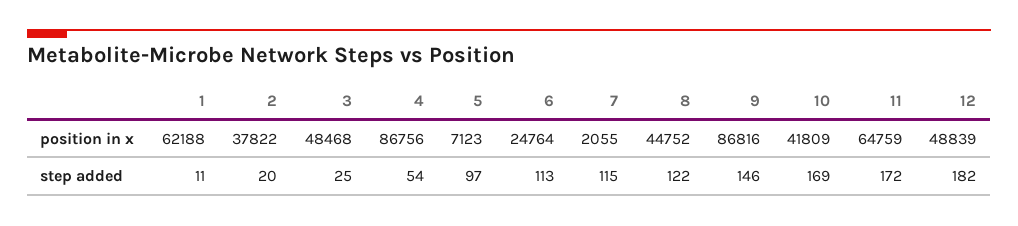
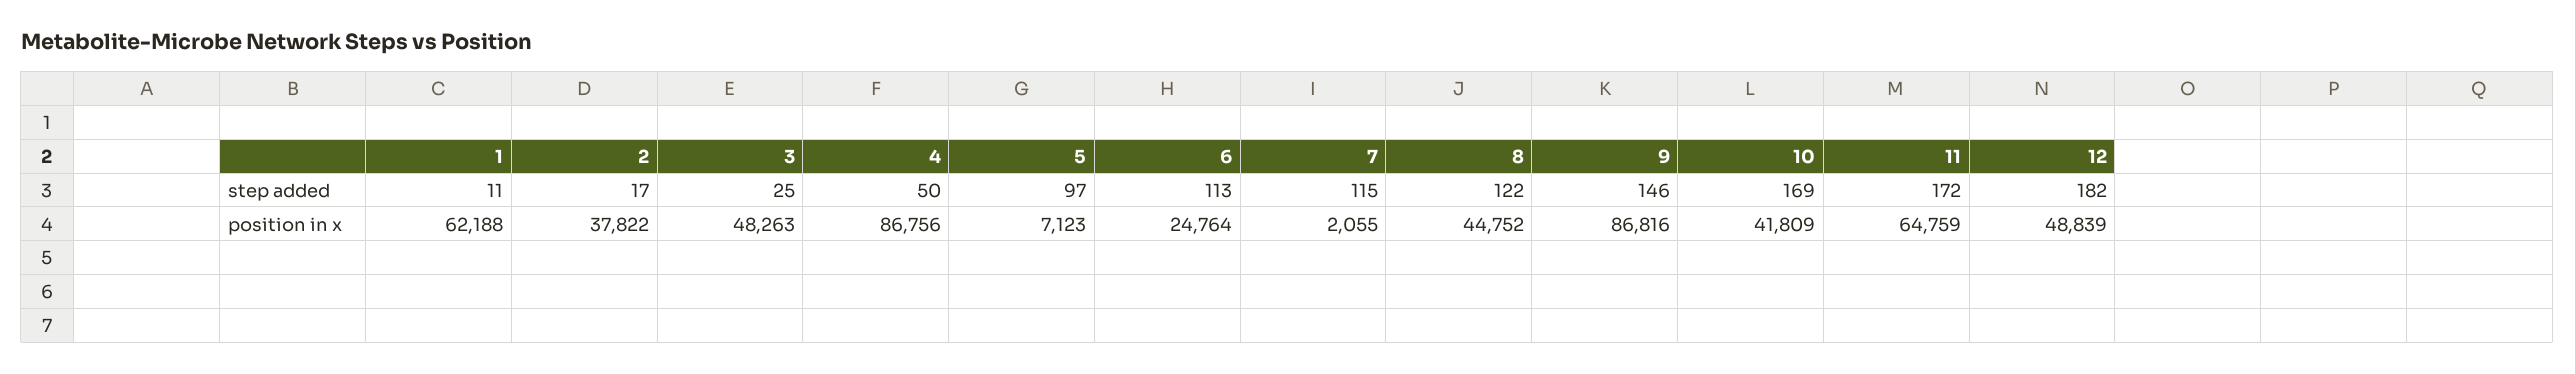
3, position in x: 48468 -> 48263
2, step added: 20 -> 17
4, step added: 54 -> 50

